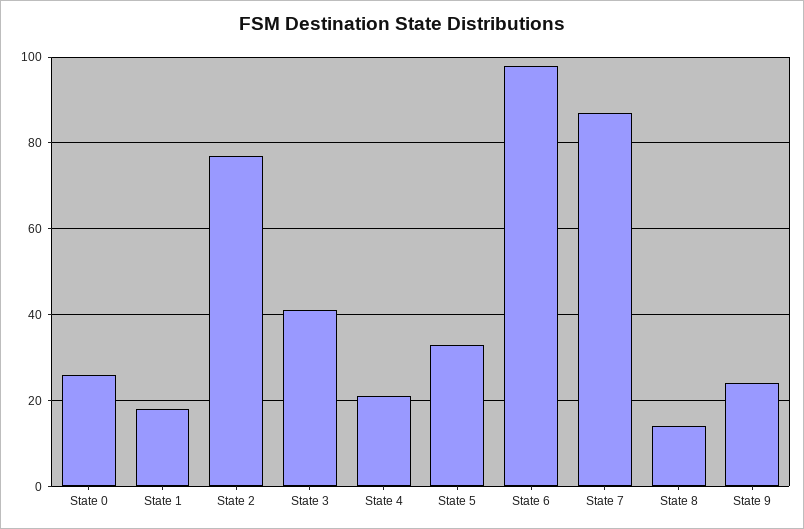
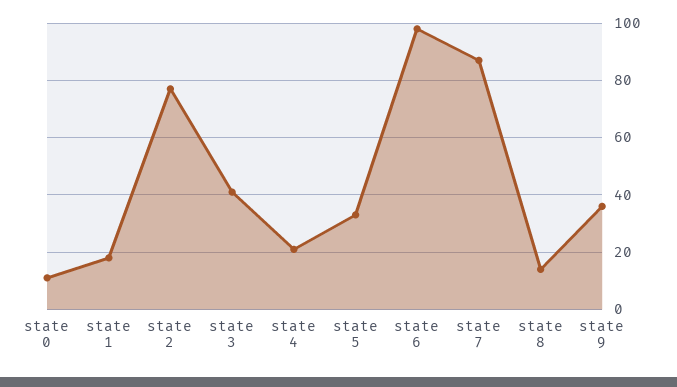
State 0: 25 -> 10
State 9: 25 -> 35

